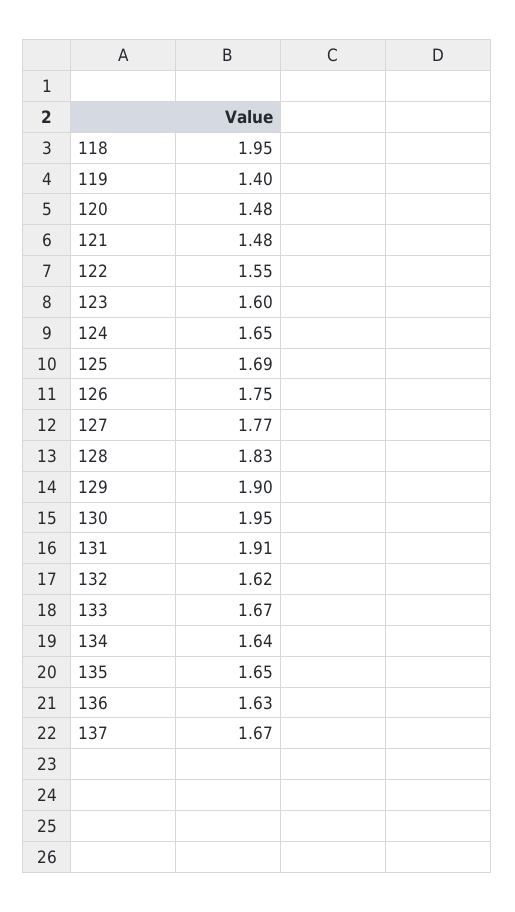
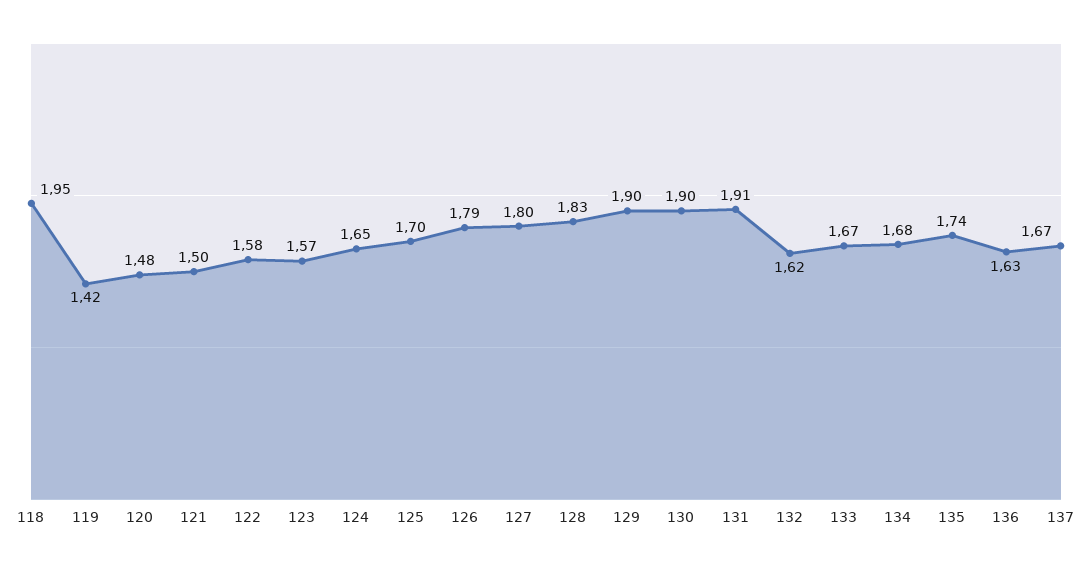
119: 1.4 -> 1.42
121: 1.48 -> 1.5
122: 1.55 -> 1.58
123: 1.6 -> 1.57
125: 1.69 -> 1.7
126: 1.75 -> 1.79
127: 1.77 -> 1.8
130: 1.95 -> 1.9
134: 1.64 -> 1.68
135: 1.65 -> 1.74

